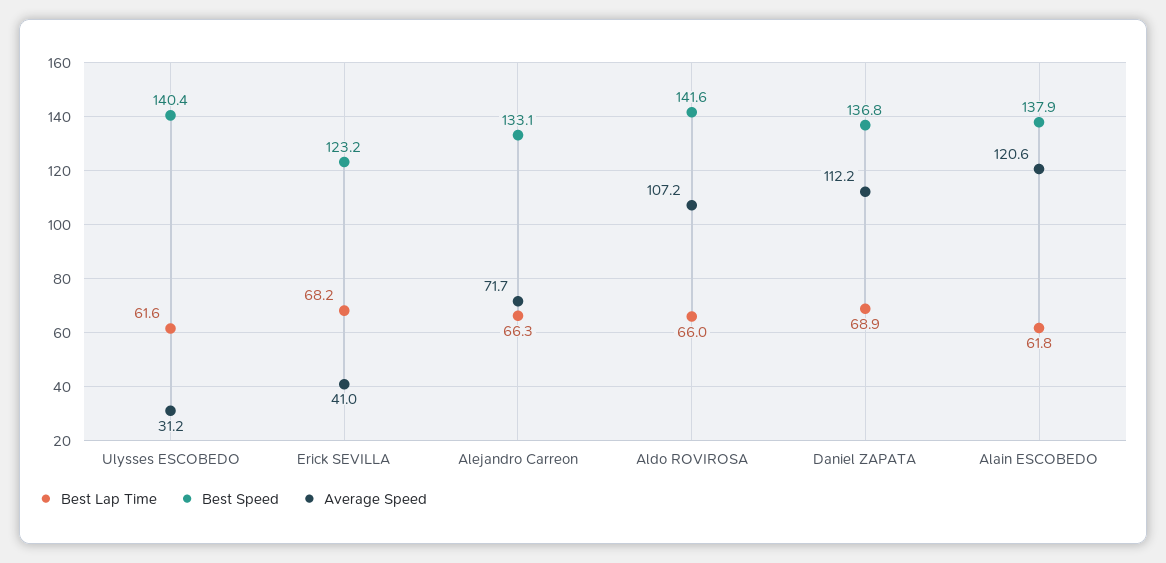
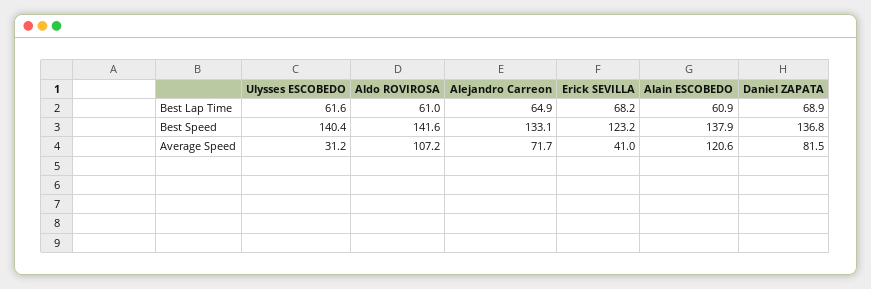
Best Lap Time, Alejandro Carreon: 66.3 -> 64.9
Best Lap Time, Aldo ROVIROSA: 66 -> 61
Average Speed, Daniel ZAPATA: 112.2 -> 81.5
Best Lap Time, Alain ESCOBEDO: 61.8 -> 60.9

